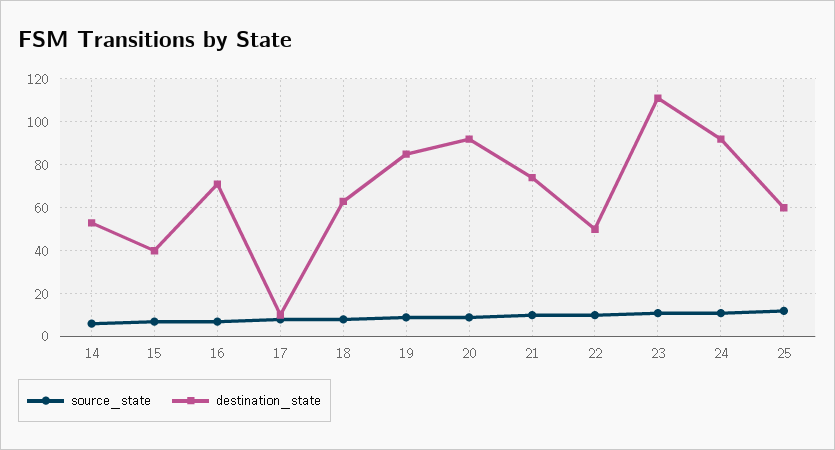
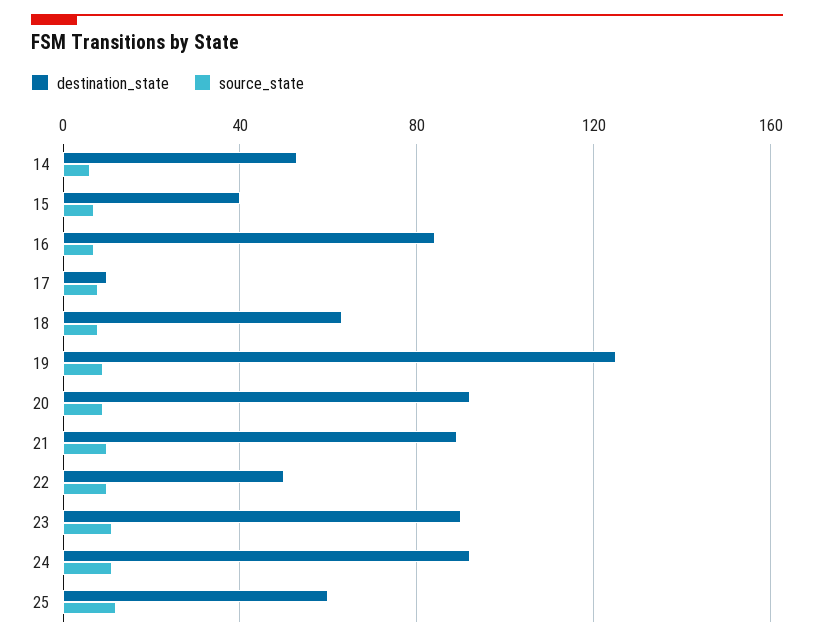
destination_state, 16: 70 -> 85
destination_state, 19: 85 -> 125
destination_state, 21: 75 -> 90
destination_state, 23: 110 -> 90

